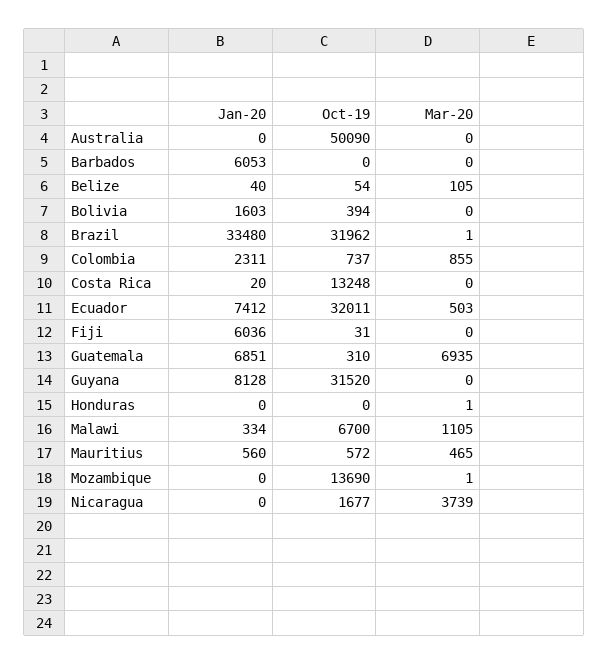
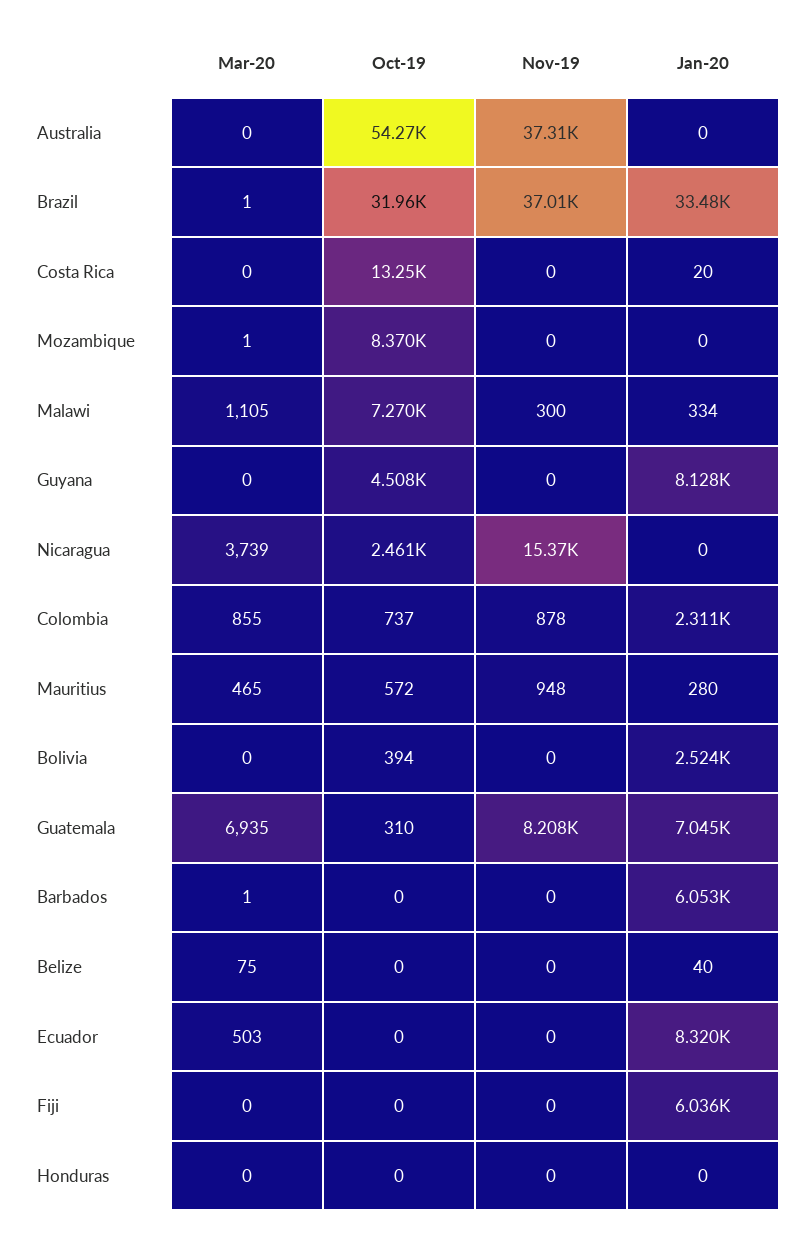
Oct-19, Australia: 50090 -> 54270
Mar-20, Barbados: 0 -> 1
Oct-19, Belize: 54 -> 0
Mar-20, Belize: 105 -> 75
Jan-20, Bolivia: 1603 -> 2524
Jan-20, Ecuador: 7412 -> 8320
Oct-19, Ecuador: 32011 -> 0
Oct-19, Fiji: 31 -> 0
Jan-20, Guatemala: 6851 -> 7045
Oct-19, Guyana: 31520 -> 4508
Mar-20, Honduras: 1 -> 0
Oct-19, Malawi: 6700 -> 7270
Jan-20, Mauritius: 560 -> 280
Oct-19, Mozambique: 13690 -> 8370
Oct-19, Nicaragua: 1677 -> 2461
Nov-19, Australia: none -> 37310
Nov-19, Brazil: none -> 37010
Nov-19, Costa Rica: none -> 0
Nov-19, Mozambique: none -> 0
Nov-19, Malawi: none -> 300
Nov-19, Guyana: none -> 0
Nov-19, Nicaragua: none -> 15370
Nov-19, Colombia: none -> 878
Nov-19, Mauritius: none -> 948
Nov-19, Bolivia: none -> 0
Nov-19, Guatemala: none -> 8208
Nov-19, Barbados: none -> 0
Nov-19, Belize: none -> 0
Nov-19, Ecuador: none -> 0
Nov-19, Fiji: none -> 0
Nov-19, Honduras: none -> 0

